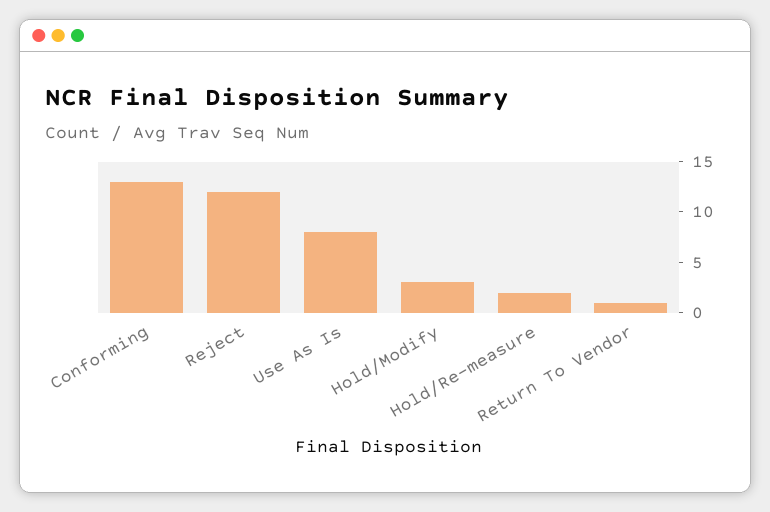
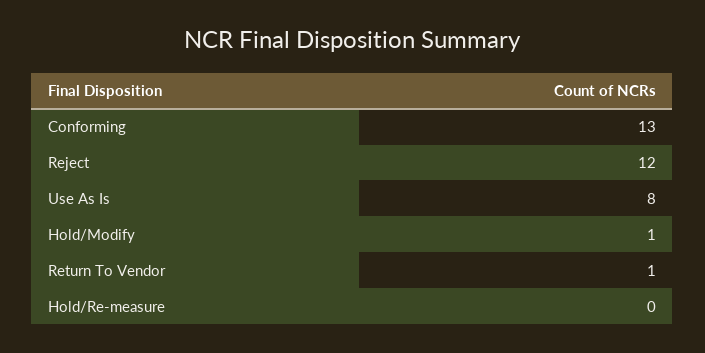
Hold/Modify: 3 -> 1
Hold/Re-measure: 2 -> 0

